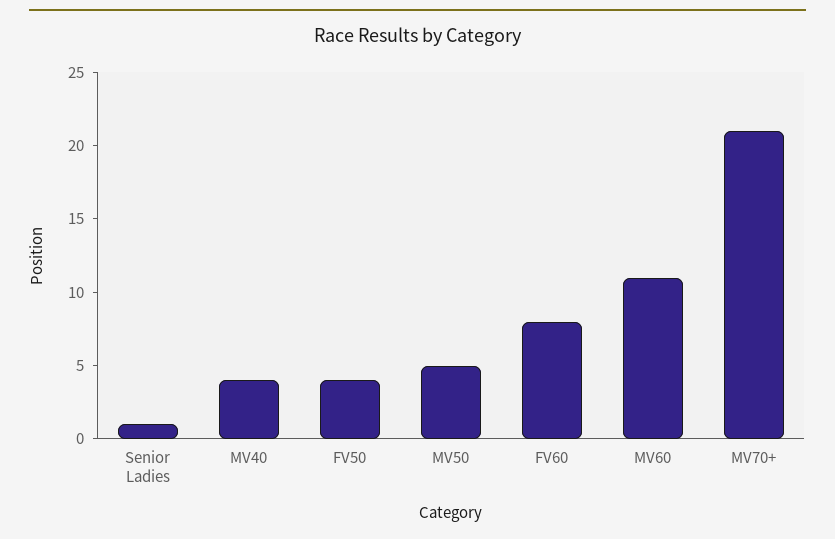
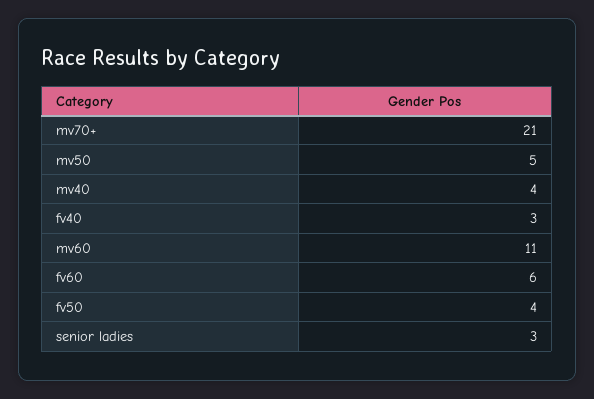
Senior Ladies: 1 -> 3
FV60: 8 -> 6
fv40: none -> 3

